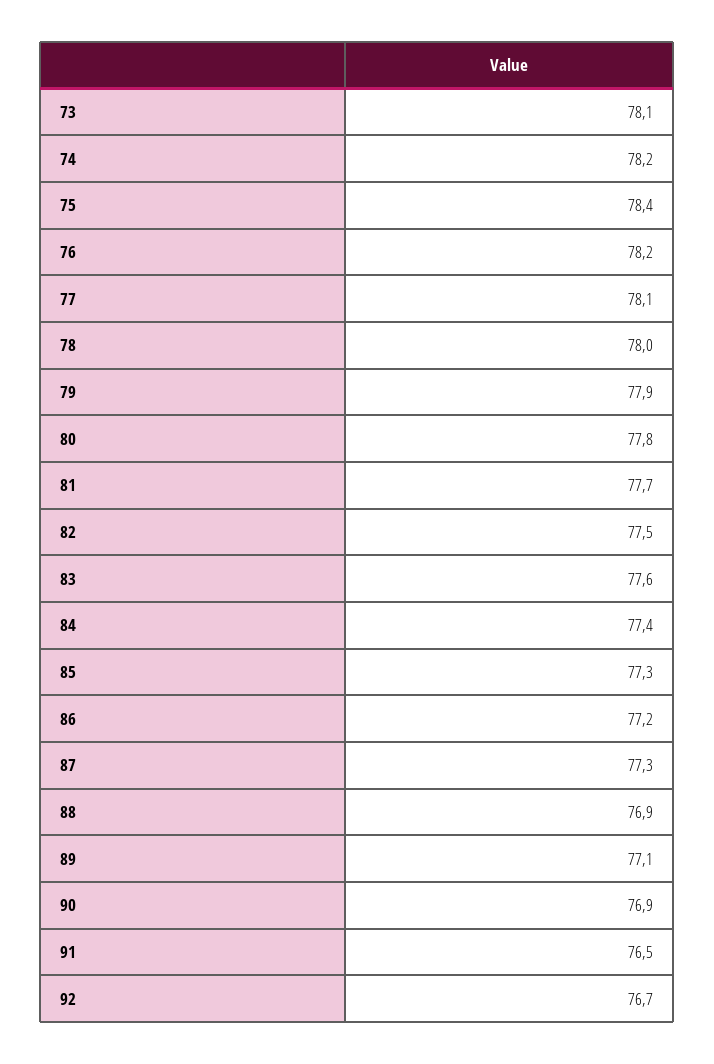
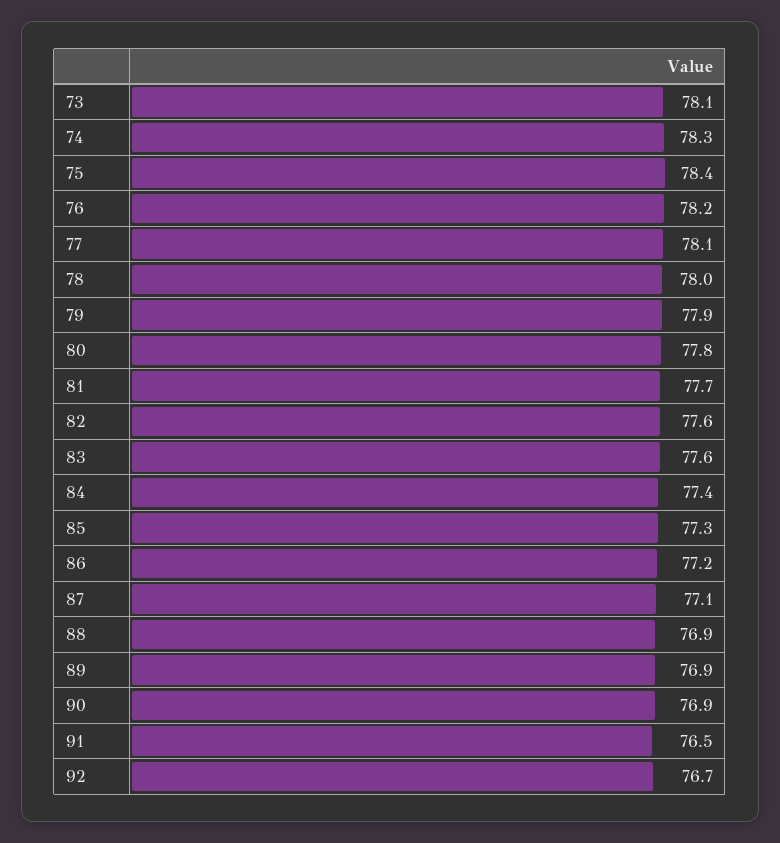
74: 78.2 -> 78.3
82: 77.5 -> 77.6
87: 77.3 -> 77.1
89: 77.1 -> 76.9

